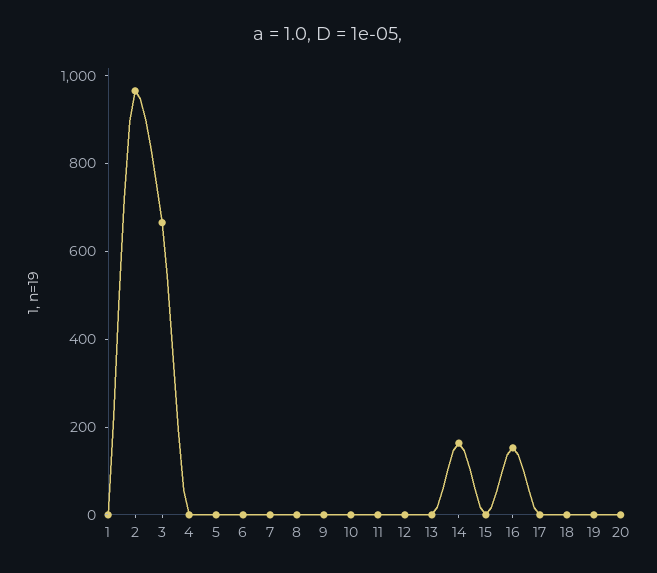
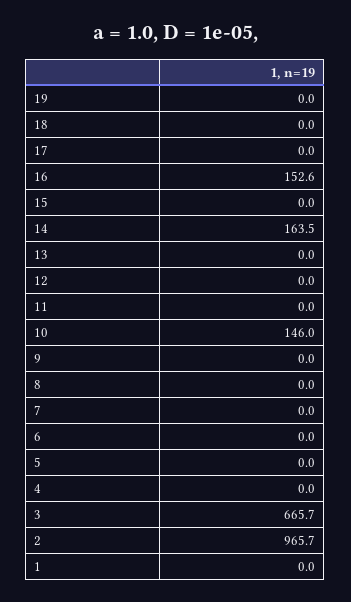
10: 0 -> 146
20: 0 -> none

